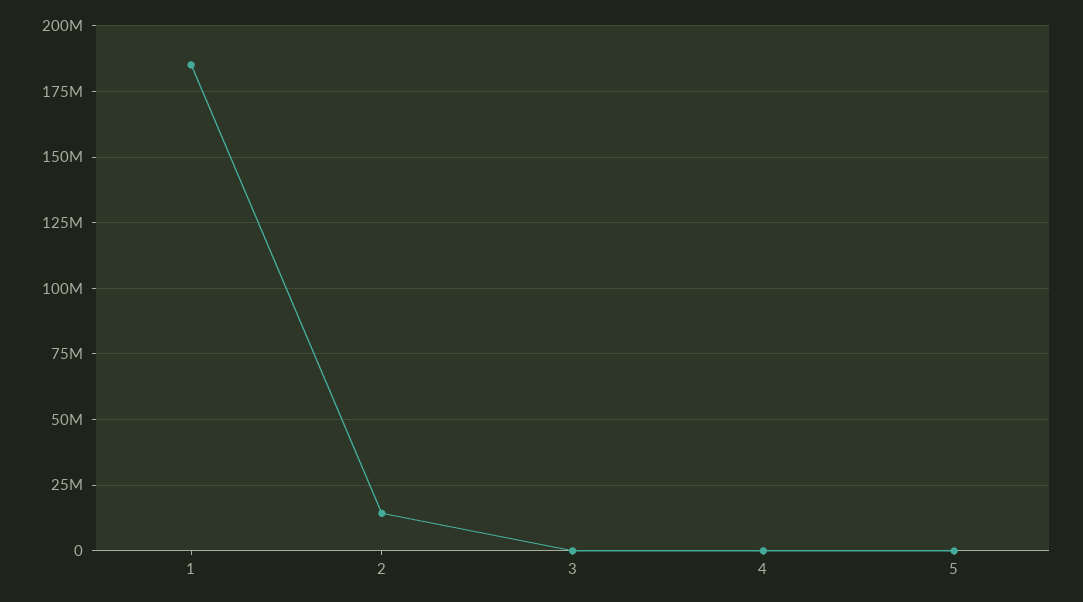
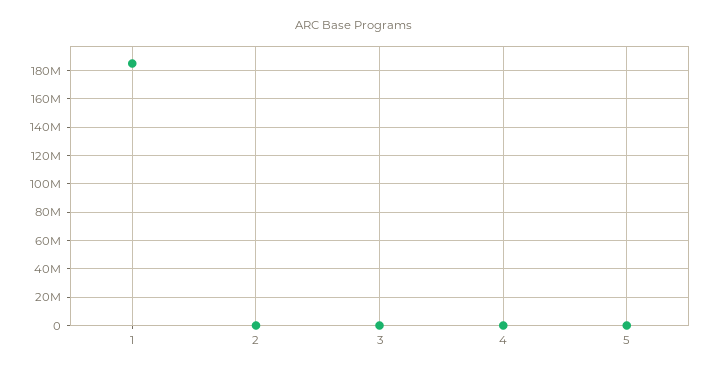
2: 15000000 -> 0

